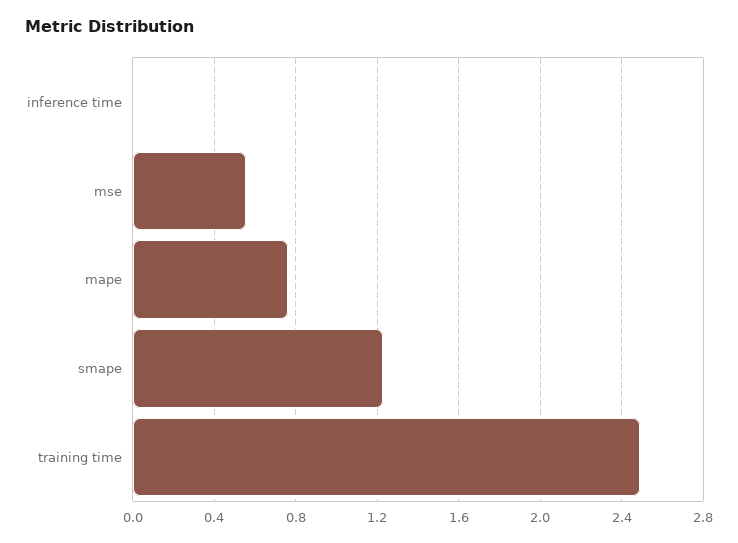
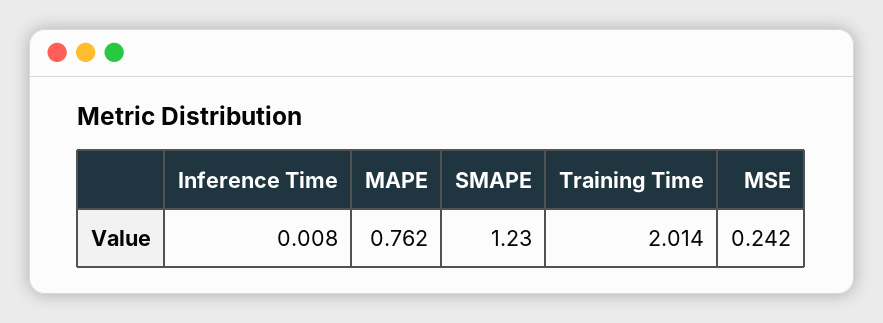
mse: 0.55 -> 0.242
training time: 2.5 -> 2.014

